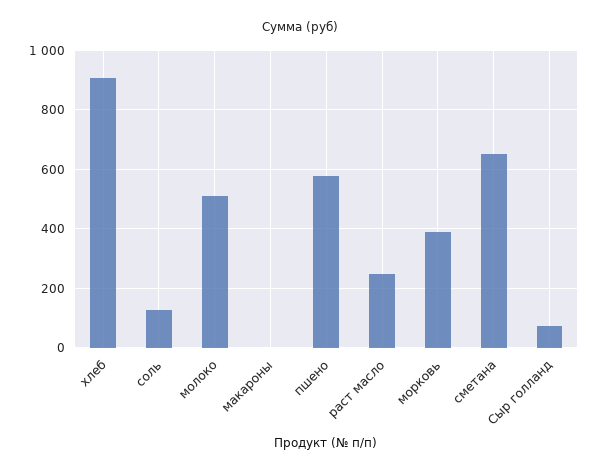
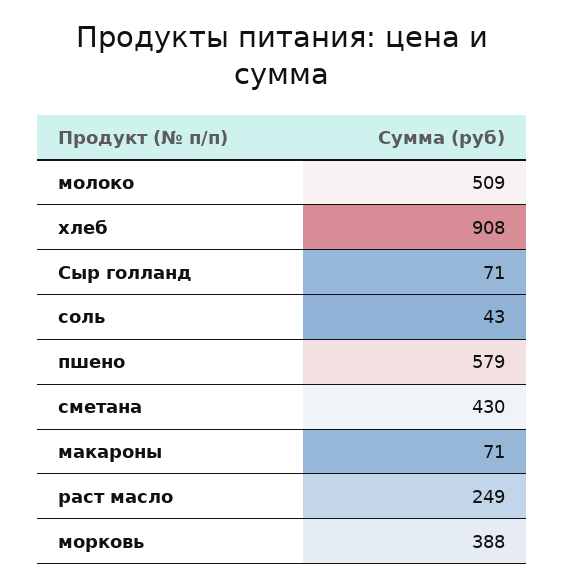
соль: 125 -> 43
макароны: 0 -> 71
сметана: 650 -> 430

